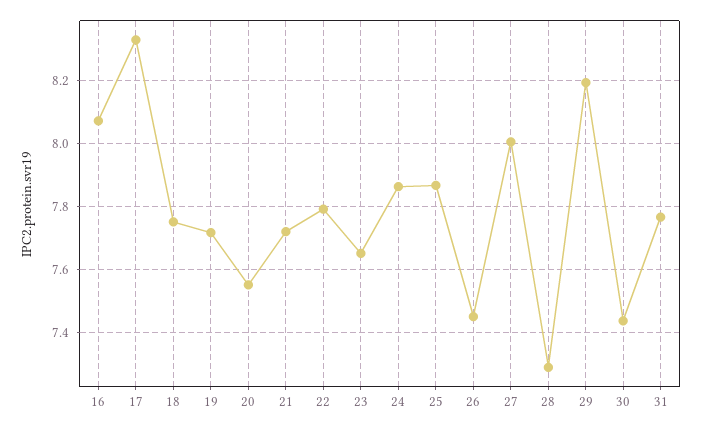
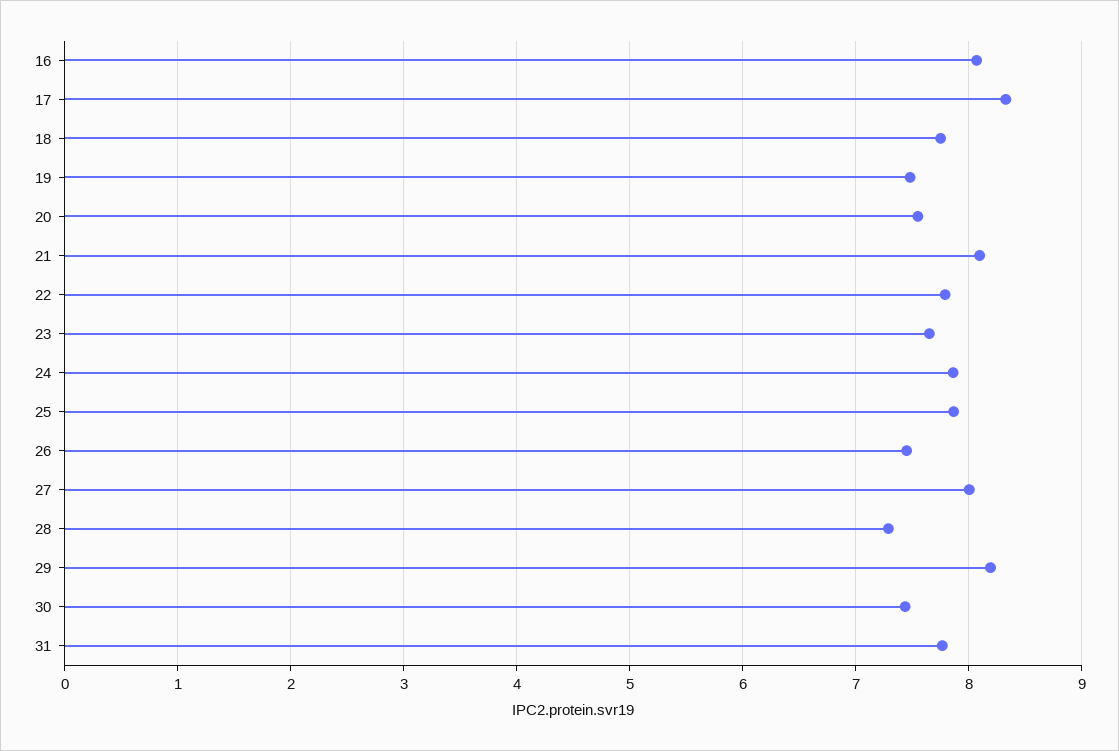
19: 7.72 -> 7.5
21: 7.72 -> 8.1

